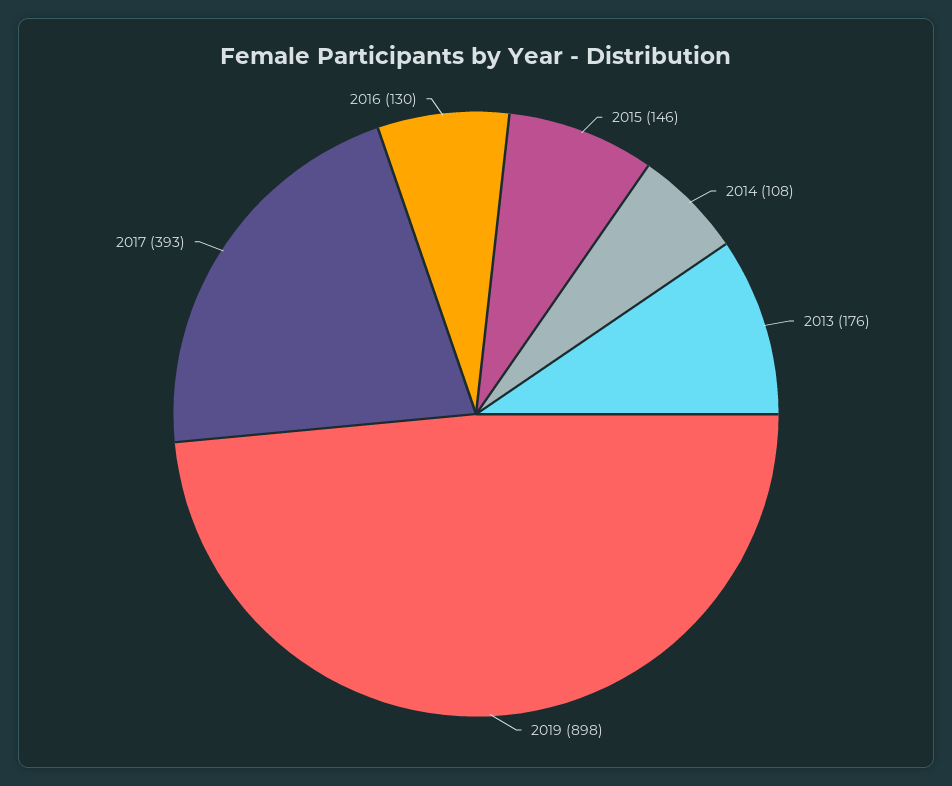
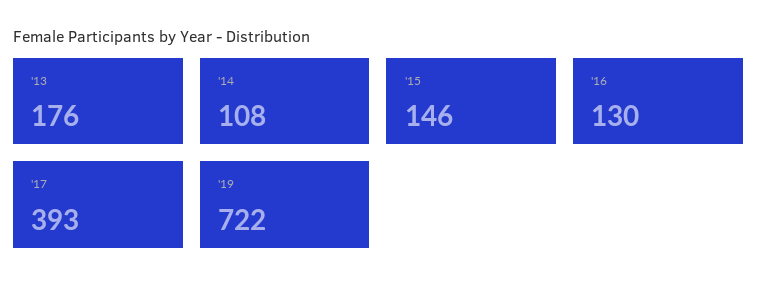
2019: 898 -> 722

